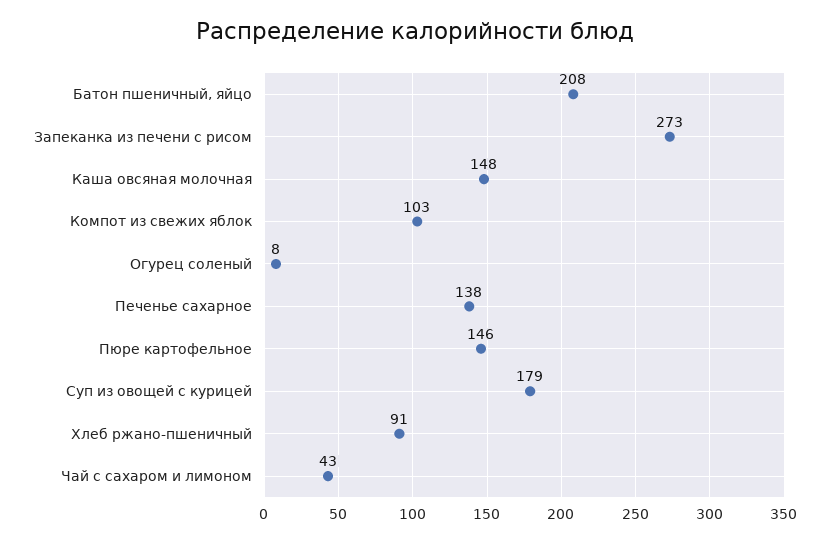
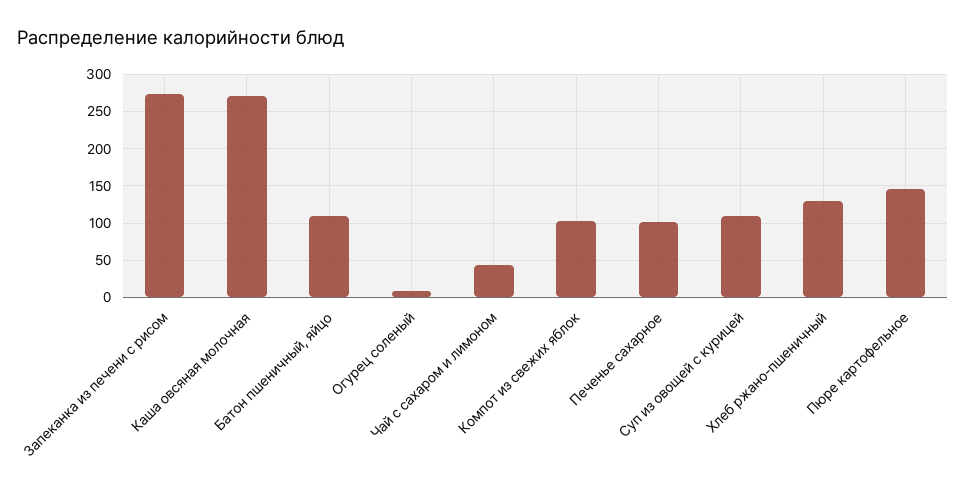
Батон пшеничный, яйцо: 208 -> 110
Каша овсяная молочная: 148 -> 270
Печенье сахарное: 138 -> 100
Суп из овощей с курицей: 179 -> 110
Хлеб ржано-пшеничный: 91 -> 130

